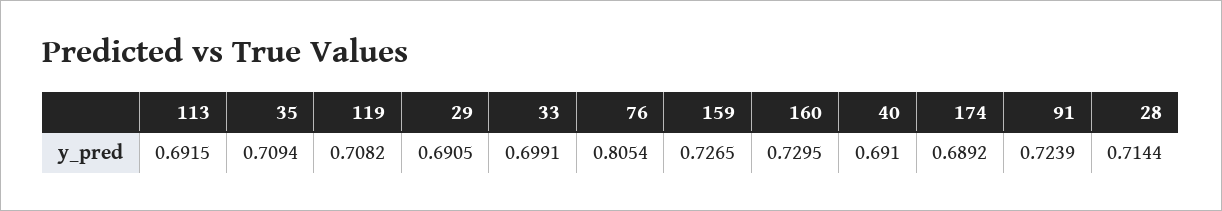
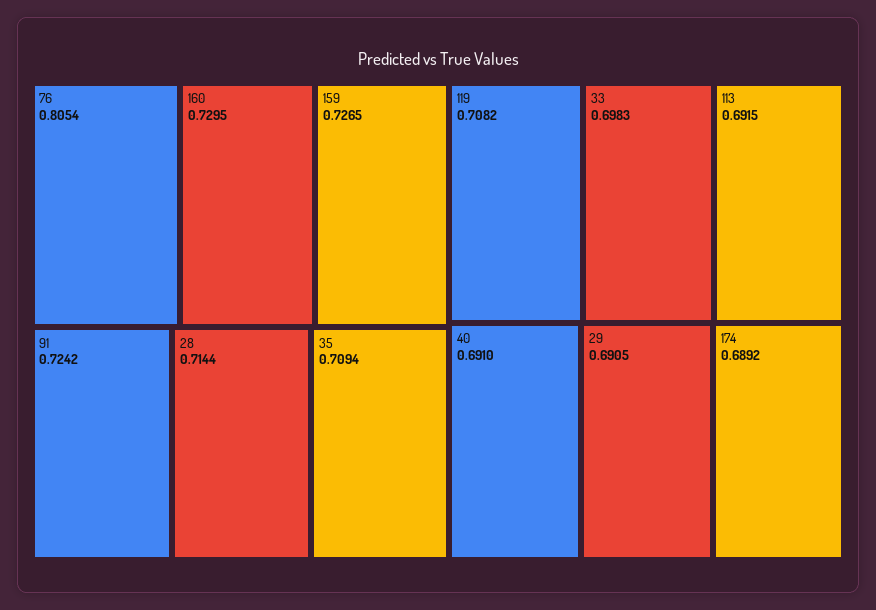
33: 0.6991 -> 0.6983
91: 0.7239 -> 0.7242

